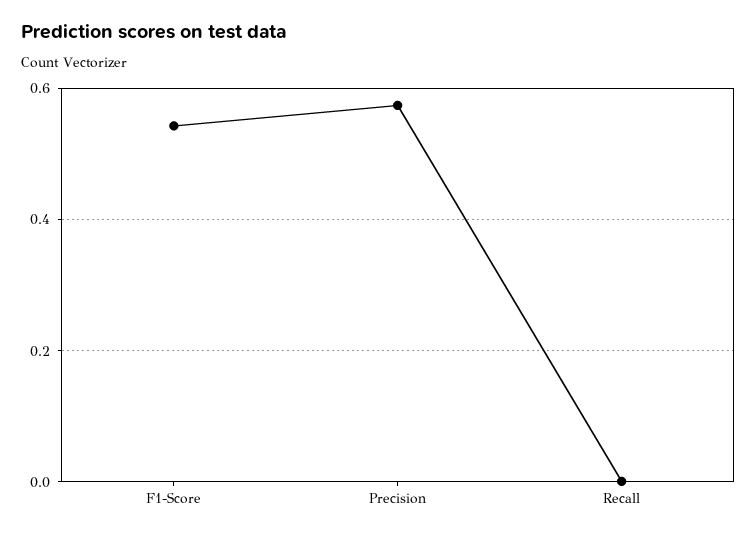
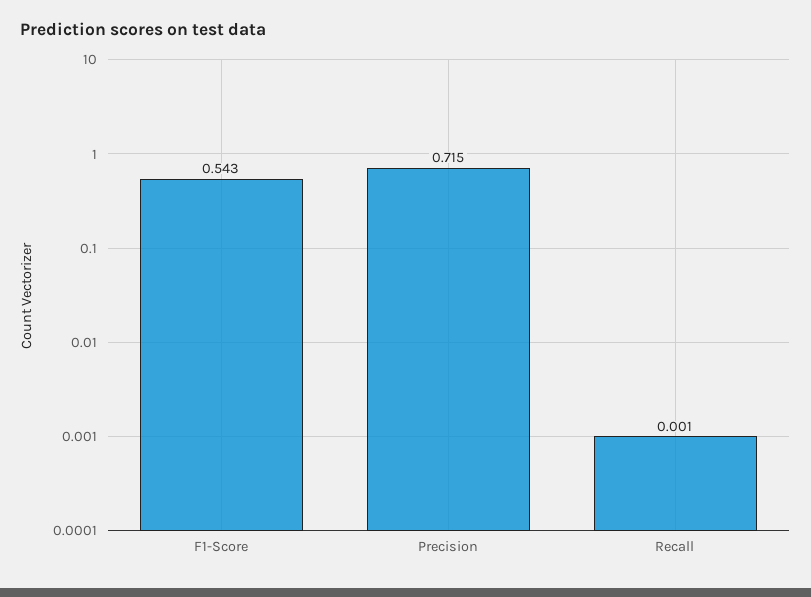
Precision: 0.58 -> 0.715

